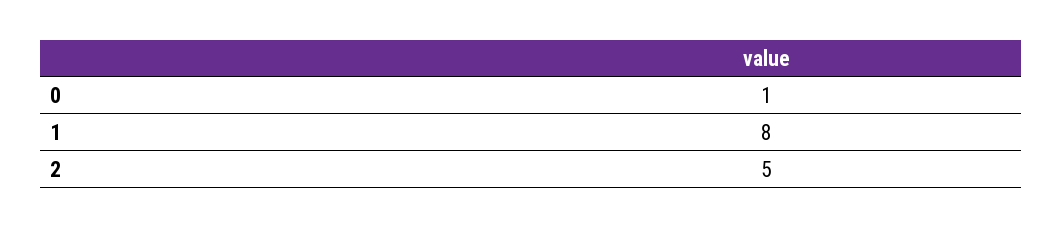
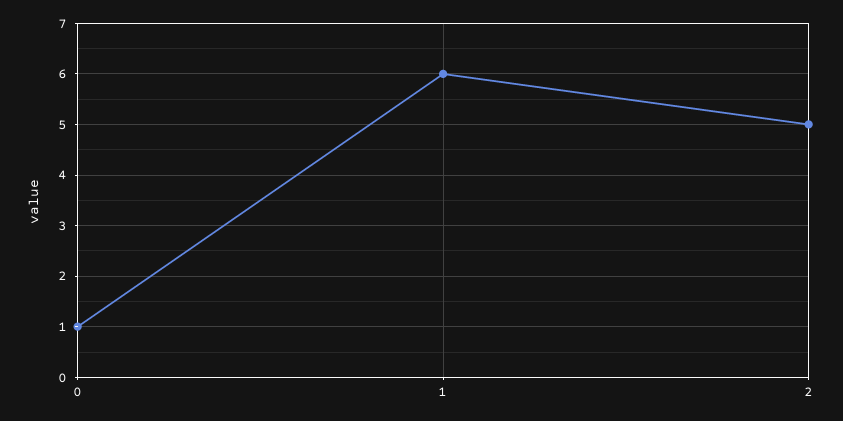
1: 8 -> 6

